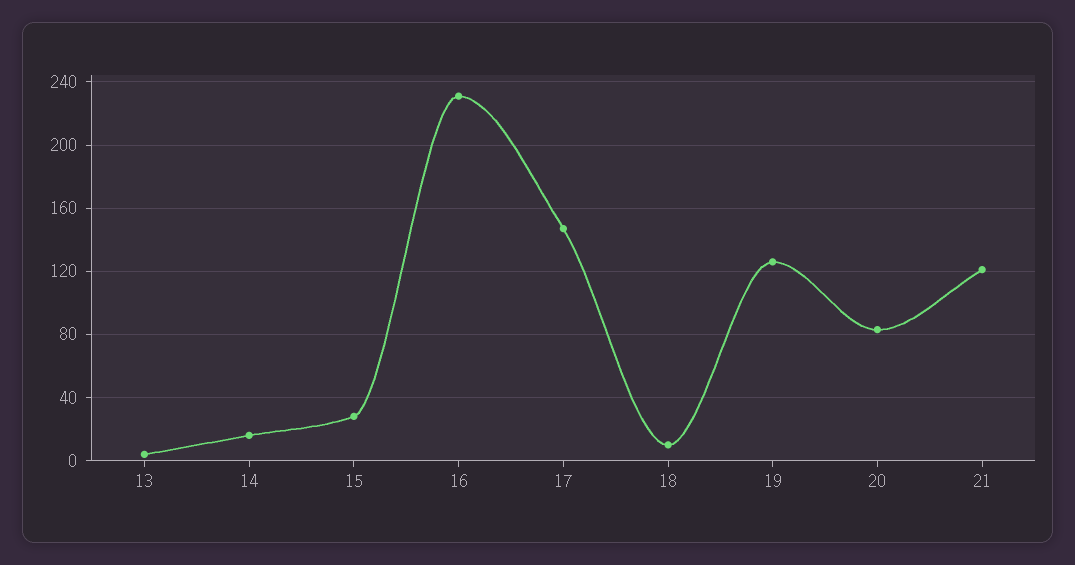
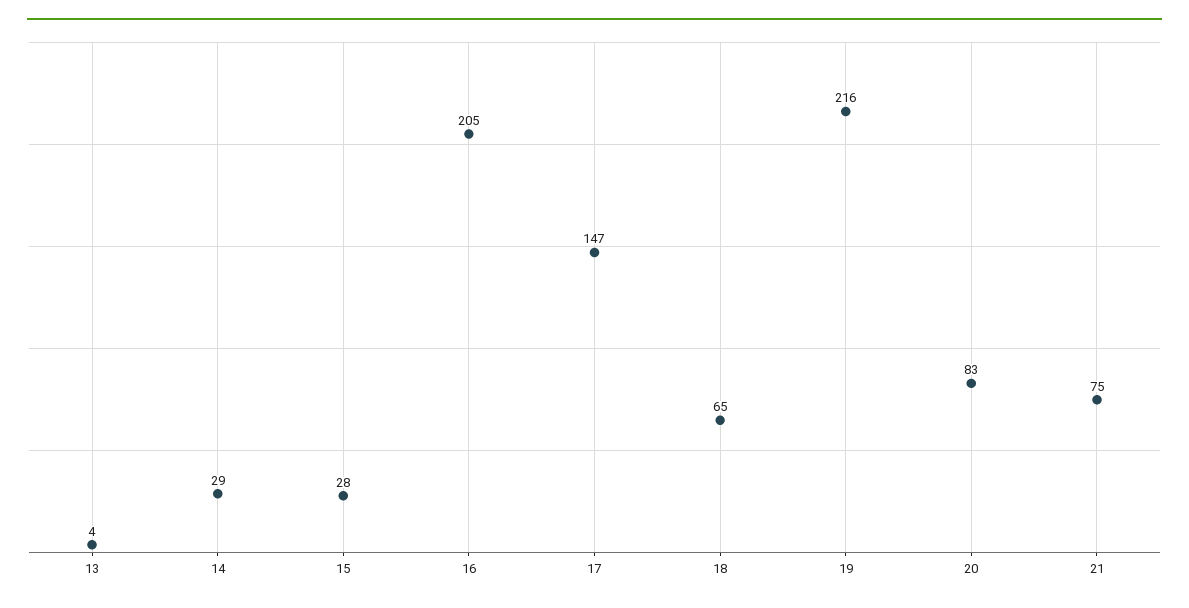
14: 15 -> 29
16: 230 -> 205
18: 10 -> 65
19: 125 -> 216
21: 120 -> 75

